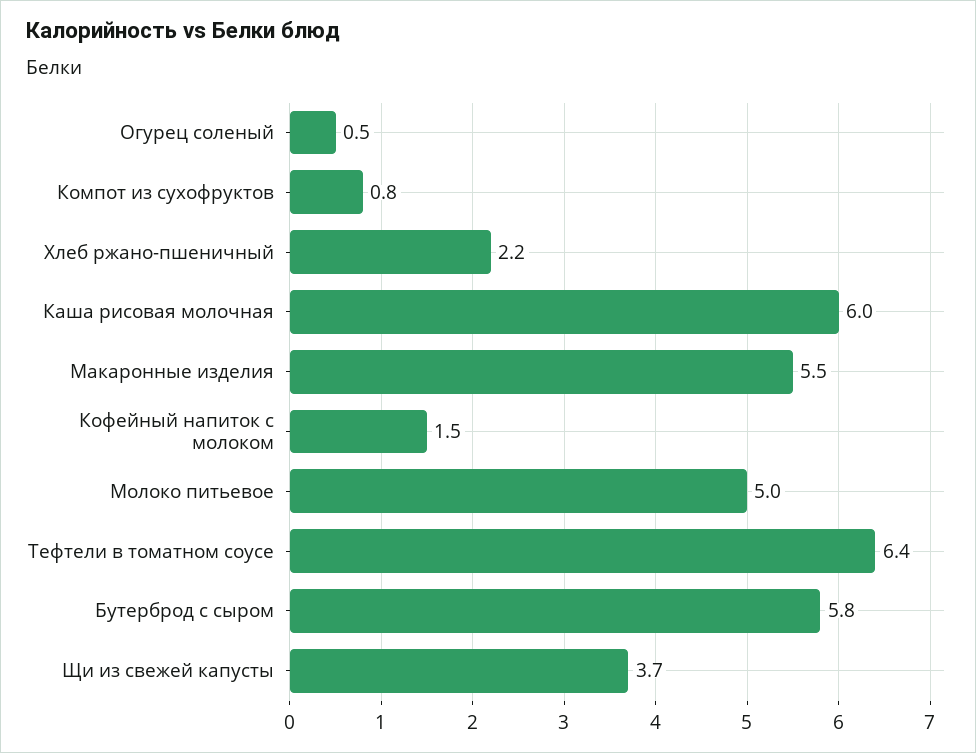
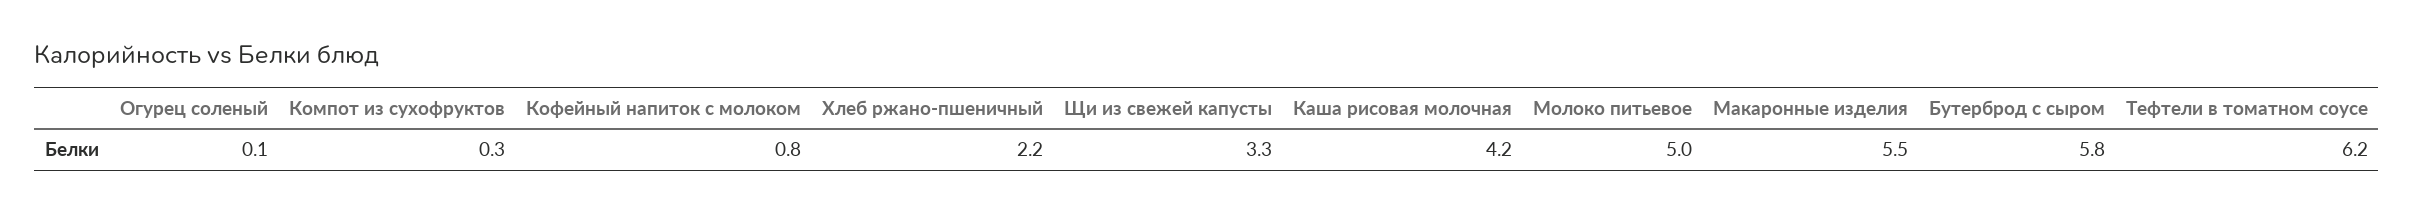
Огурец соленый: 0.5 -> 0.1
Компот из сухофруктов: 0.8 -> 0.3
Каша рисовая молочная: 6 -> 4.2
Кофейный напиток с молоком: 1.5 -> 0.8
Тефтели в томатном соусе: 6.4 -> 6.2
Щи из свежей капусты: 3.7 -> 3.3

